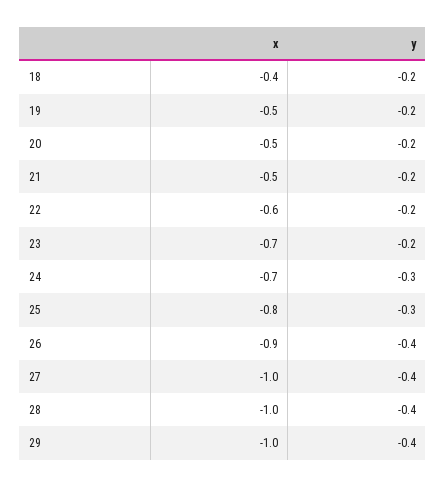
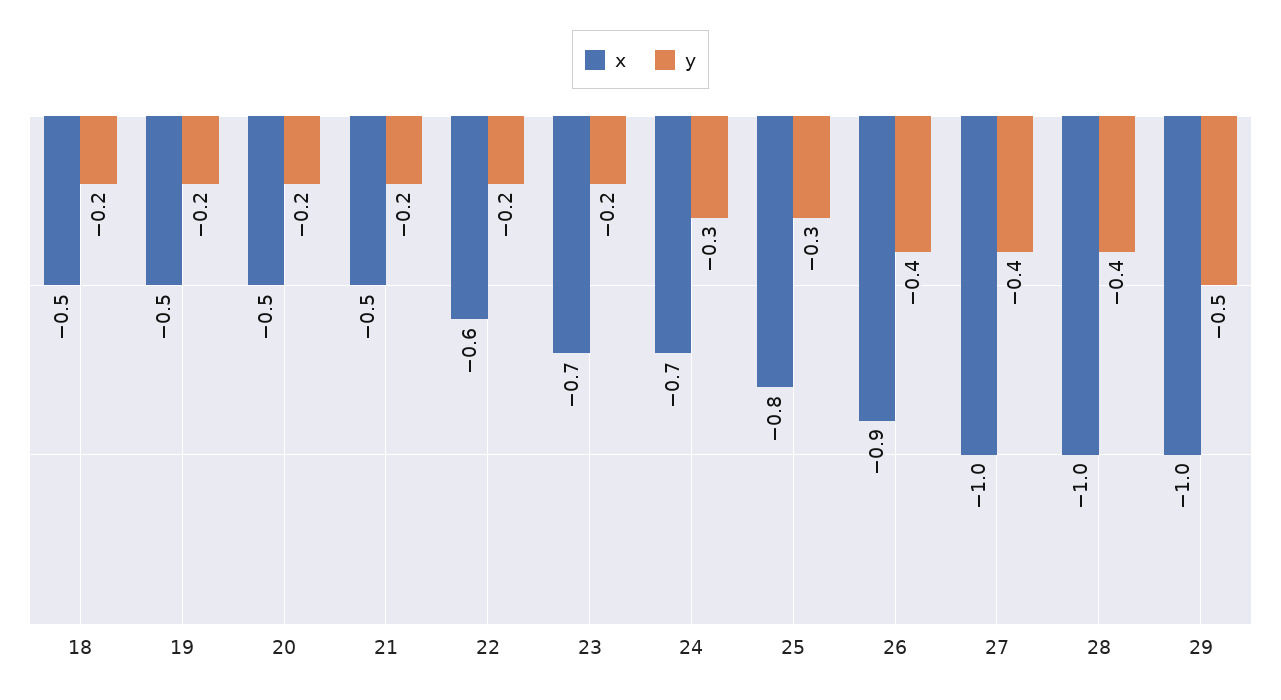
x, 18: -0.4 -> -0.5
y, 29: -0.4 -> -0.5

